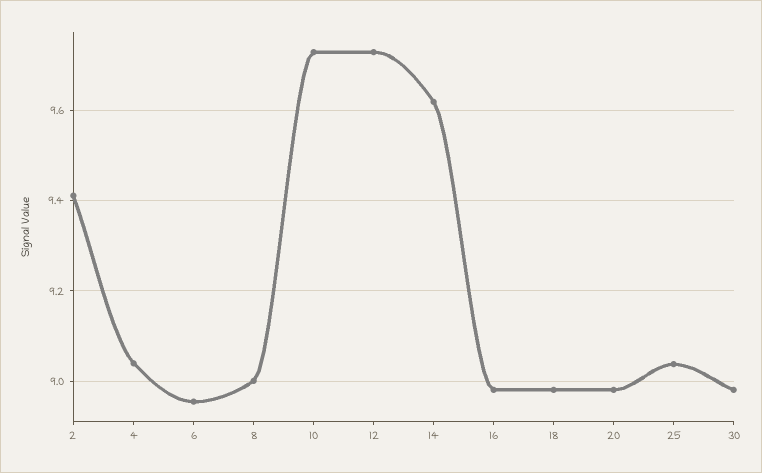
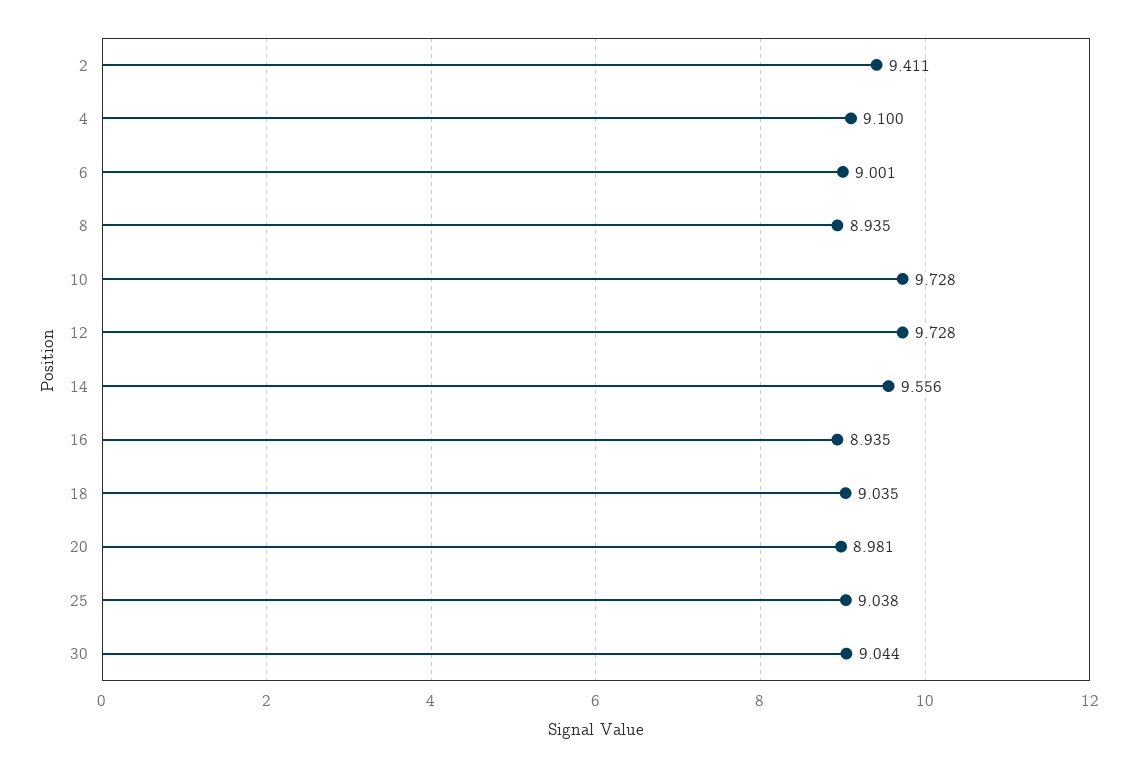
4: 9.04 -> 9.1
6: 8.96 -> 9.001
8: 9 -> 8.935
14: 9.62 -> 9.556
16: 8.98 -> 8.935
18: 8.98 -> 9.035
30: 8.98 -> 9.044

